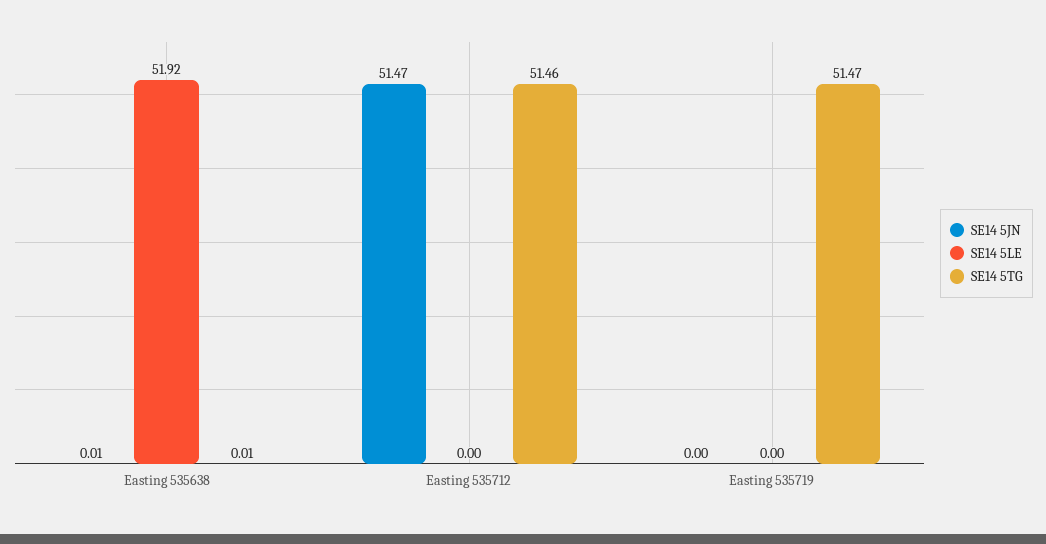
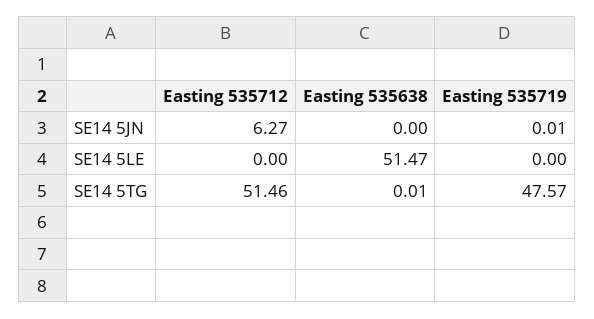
SE14 5JN, Easting 535638: 0.01 -> 0
SE14 5LE, Easting 535638: 51.92 -> 51.47
SE14 5JN, Easting 535712: 51.47 -> 6.27
SE14 5JN, Easting 535719: 0 -> 0.01
SE14 5TG, Easting 535719: 51.47 -> 47.57

